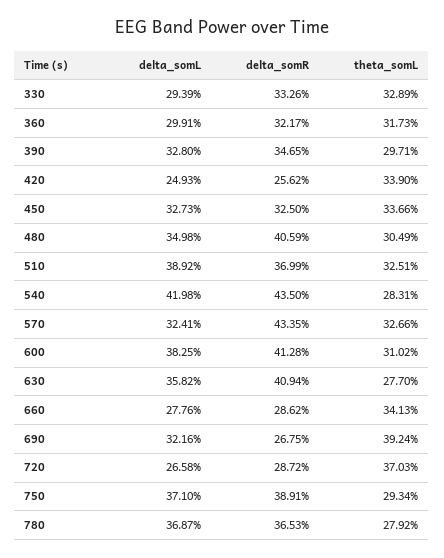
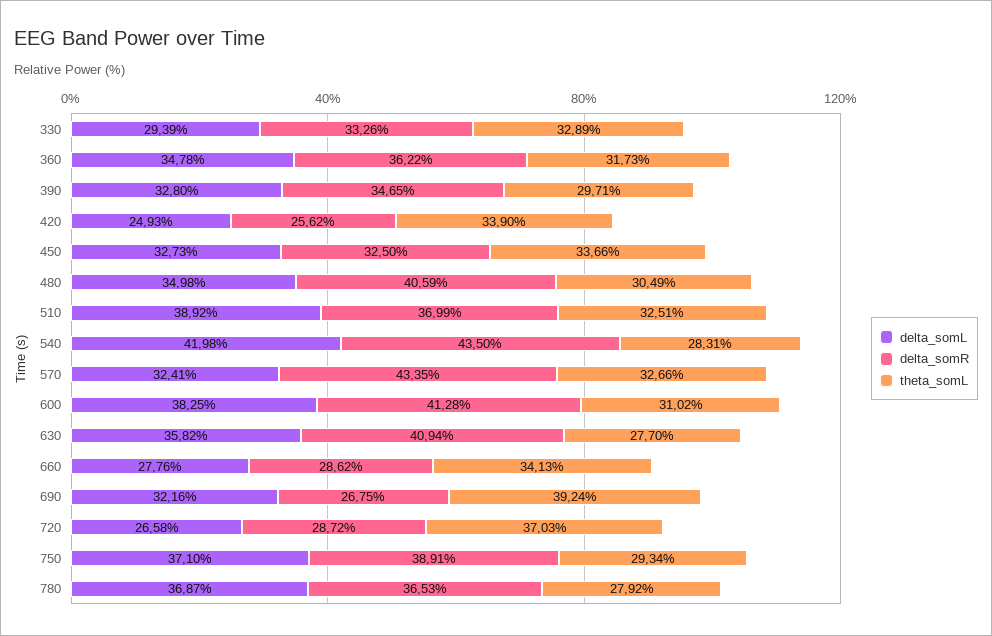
delta_somL, 360: 29.91 -> 34.78
delta_somR, 360: 32.17 -> 36.22

